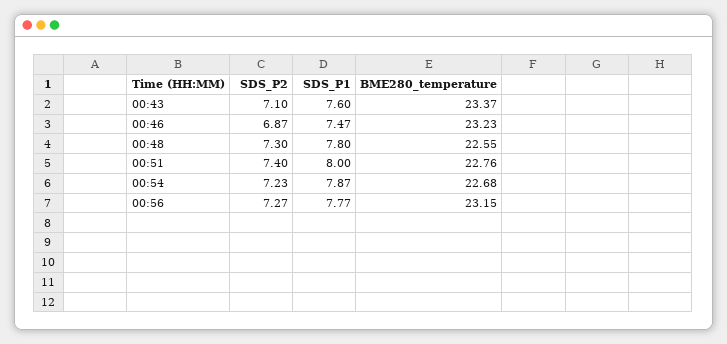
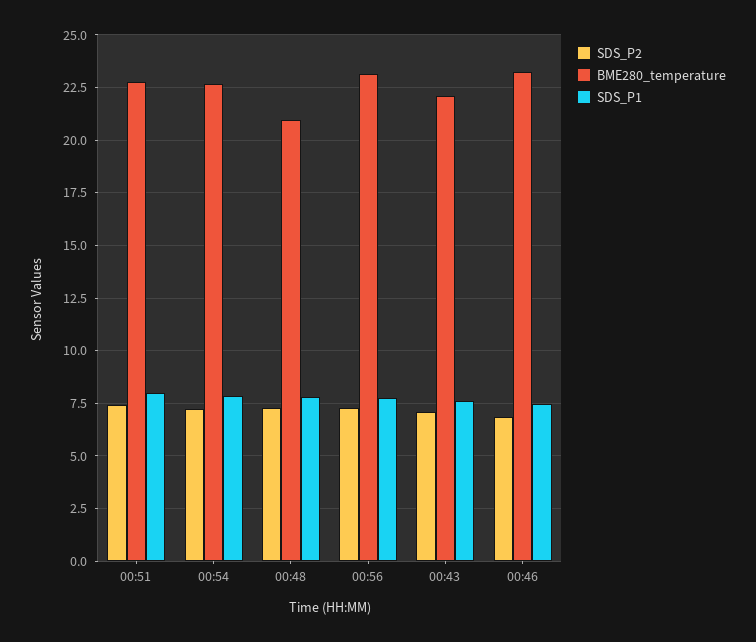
BME280_temperature, 00:43: 23.37 -> 22
BME280_temperature, 00:48: 22.55 -> 21

